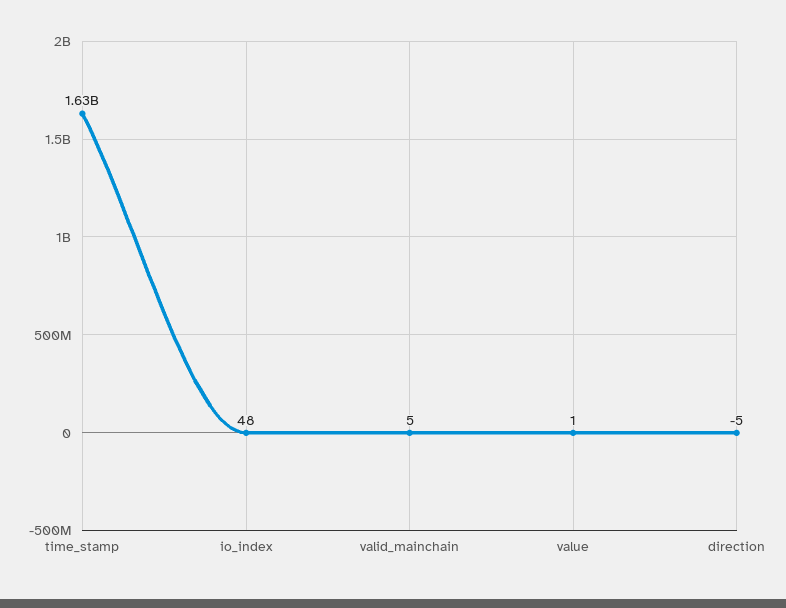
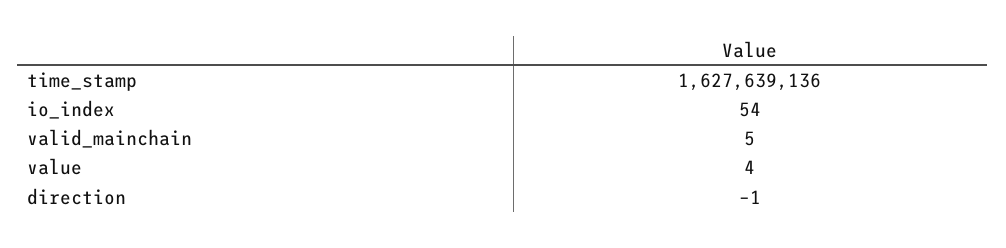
io_index: 48 -> 54
value: 1 -> 4
direction: -5 -> -1

